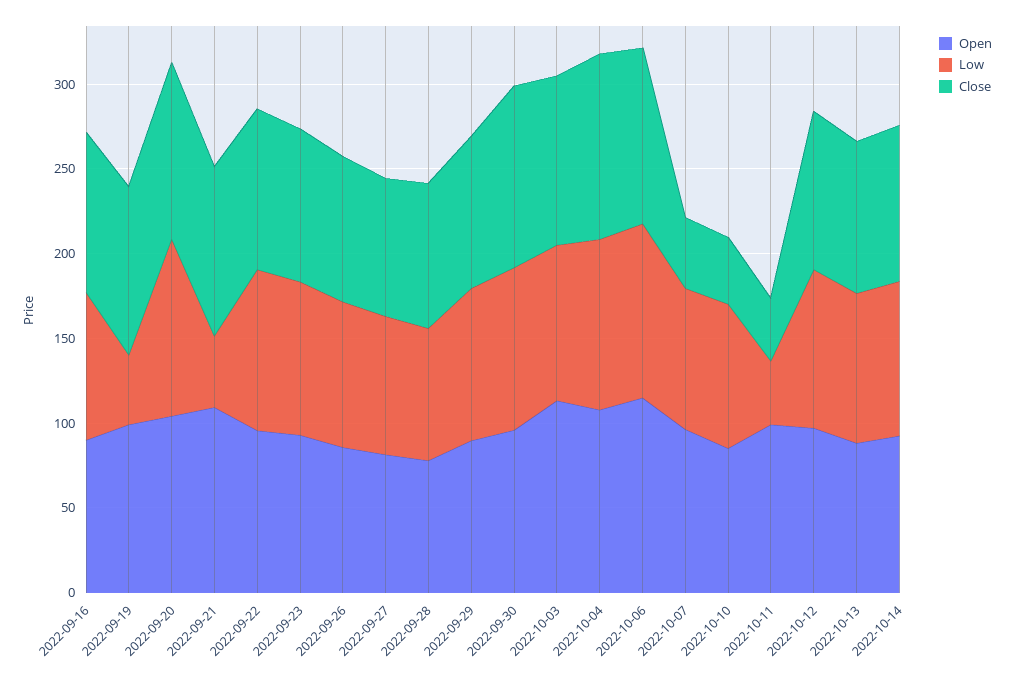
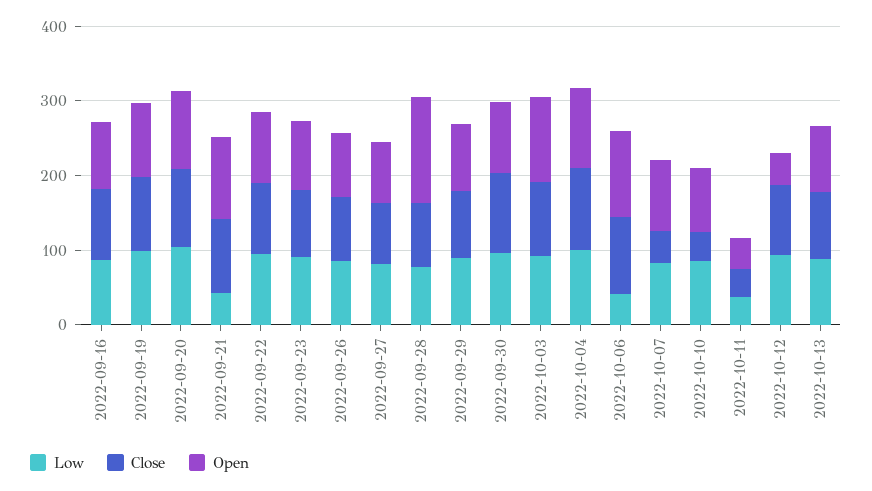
Low, 2022-09-19: 40 -> 100
Open, 2022-09-28: 80 -> 140
Low, 2022-10-06: 100 -> 40
Open, 2022-10-11: 100 -> 40
Open, 2022-10-12: 100 -> 40
Open, 2022-10-14: 90 -> none
Low, 2022-10-14: 90 -> none
Close, 2022-10-14: 90 -> none

